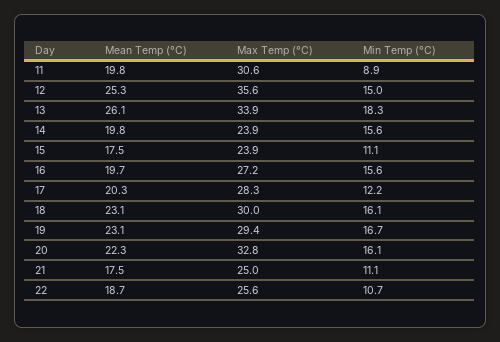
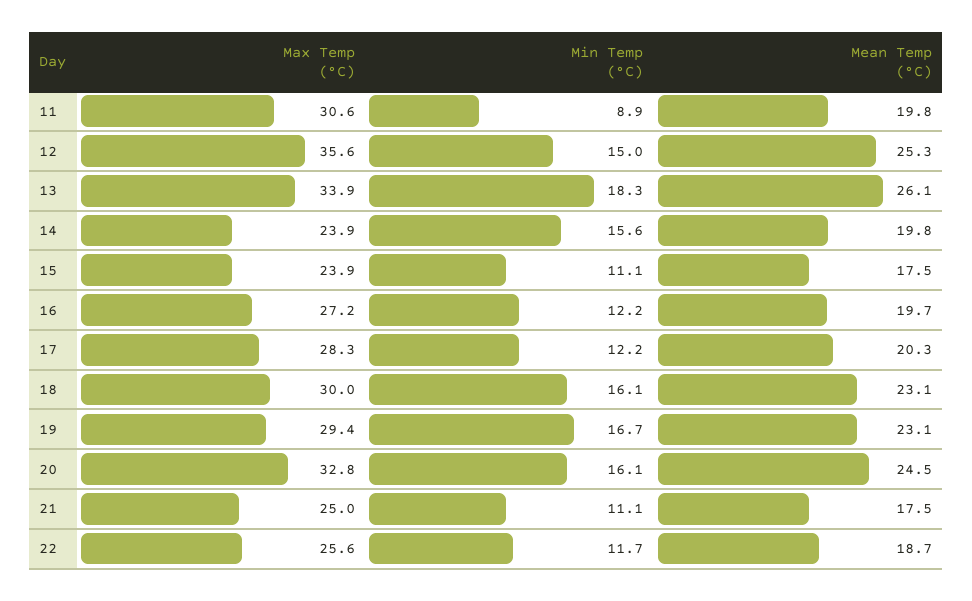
Min Temp (°C), 16: 15.6 -> 12.2
Mean Temp (°C), 20: 22.3 -> 24.5
Min Temp (°C), 22: 10.7 -> 11.7

